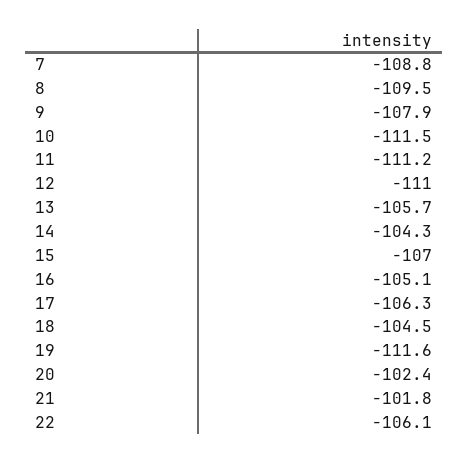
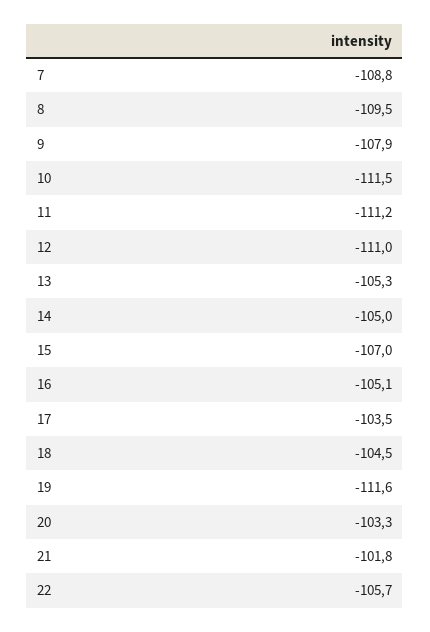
13: -105.7 -> -105.3
14: -104.3 -> -105
17: -106.3 -> -103.5
20: -102.4 -> -103.3
22: -106.1 -> -105.7

